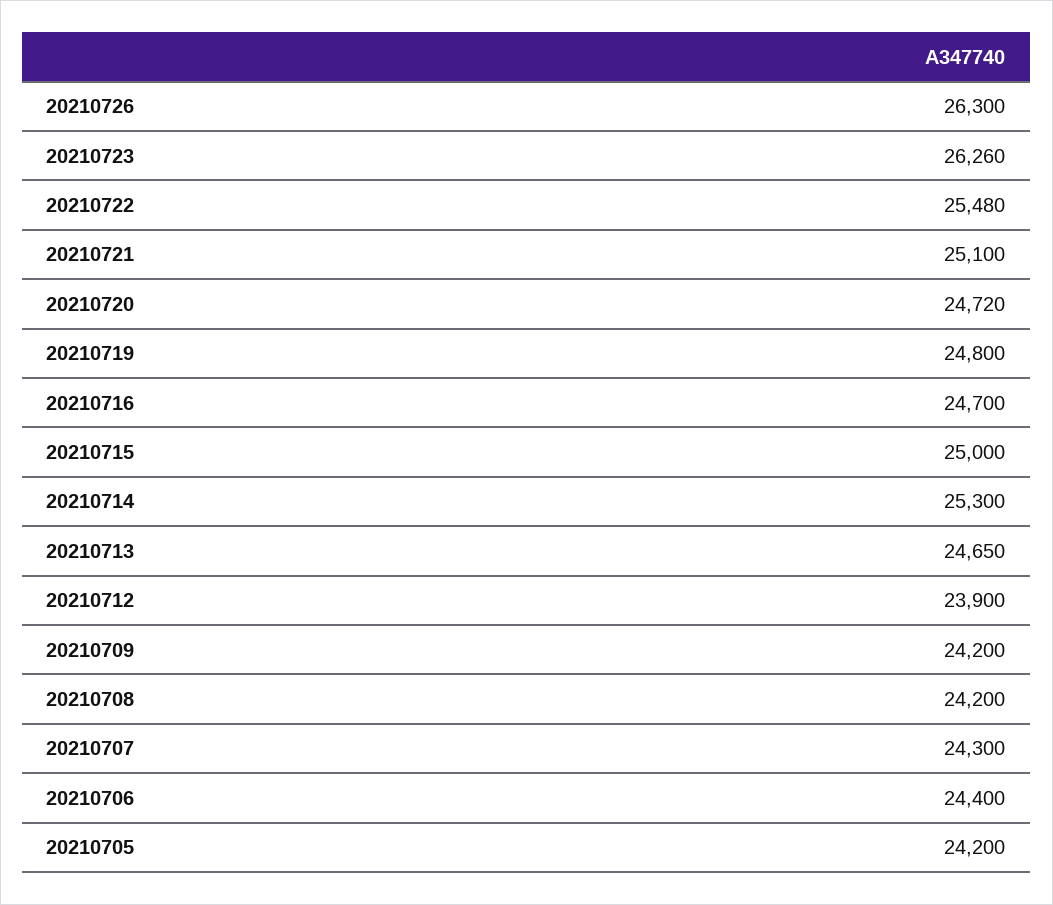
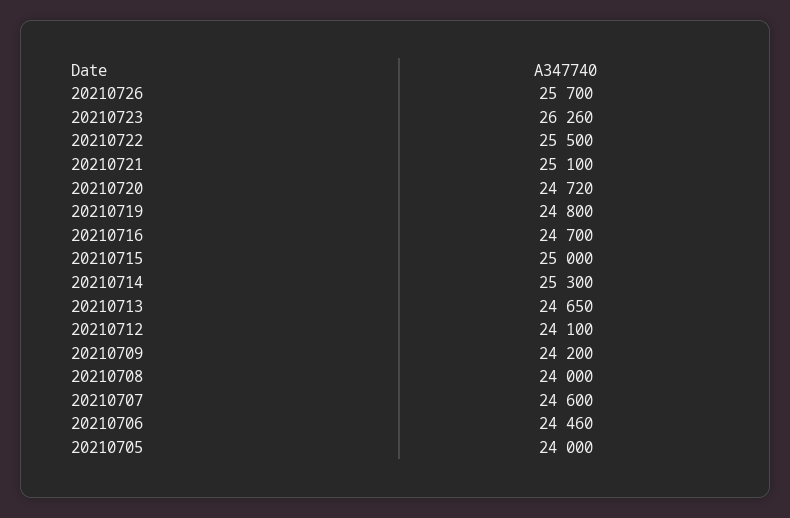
20210726: 26300 -> 25700
20210722: 25480 -> 25500
20210712: 23900 -> 24100
20210708: 24200 -> 24000
20210707: 24300 -> 24600
20210706: 24400 -> 24460
20210705: 24200 -> 24000

